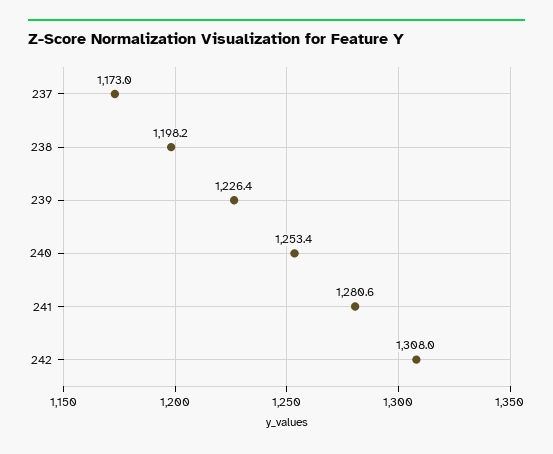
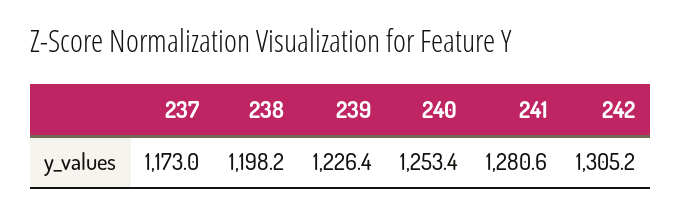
242: 1308 -> 1305.2

